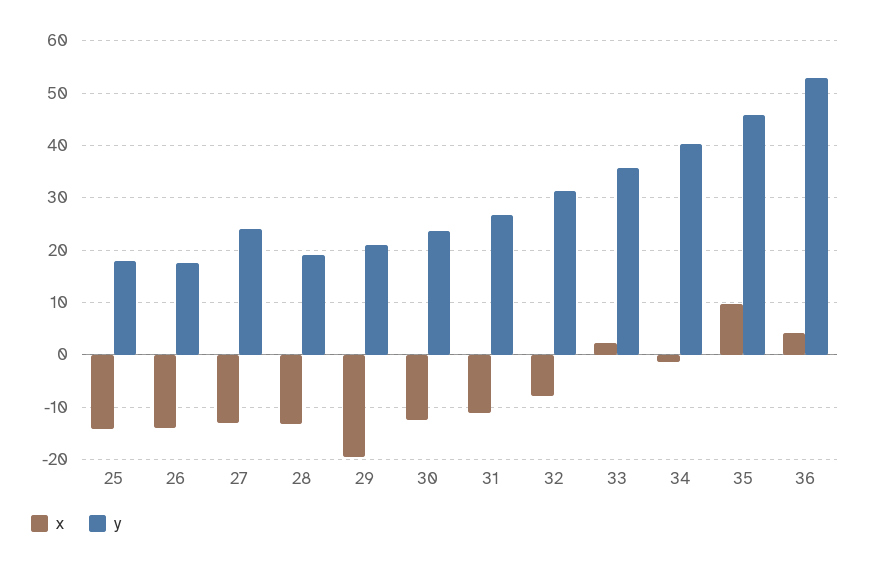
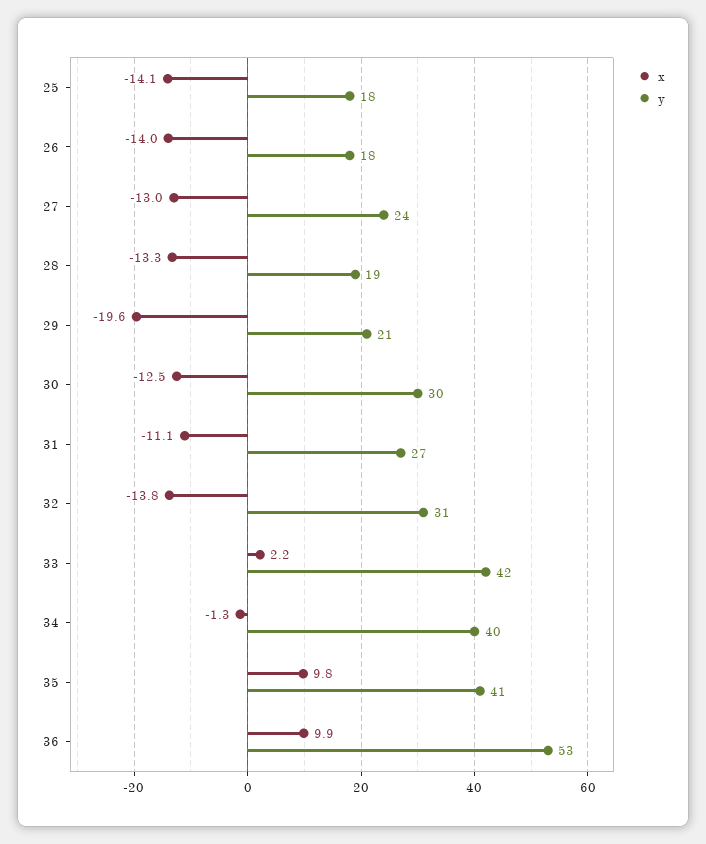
y, 30: 24 -> 30
x, 32: -8 -> -13.8
y, 33: 36 -> 42
y, 35: 46 -> 41
x, 36: 4 -> 9.9

